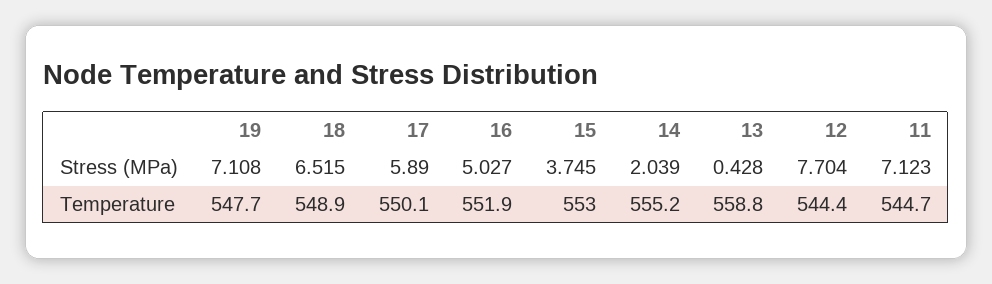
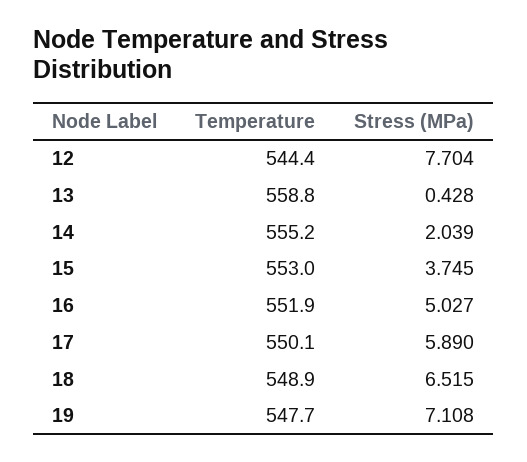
11, Stress (MPa): 7.123 -> none
11, Temperature: 544.7 -> none

